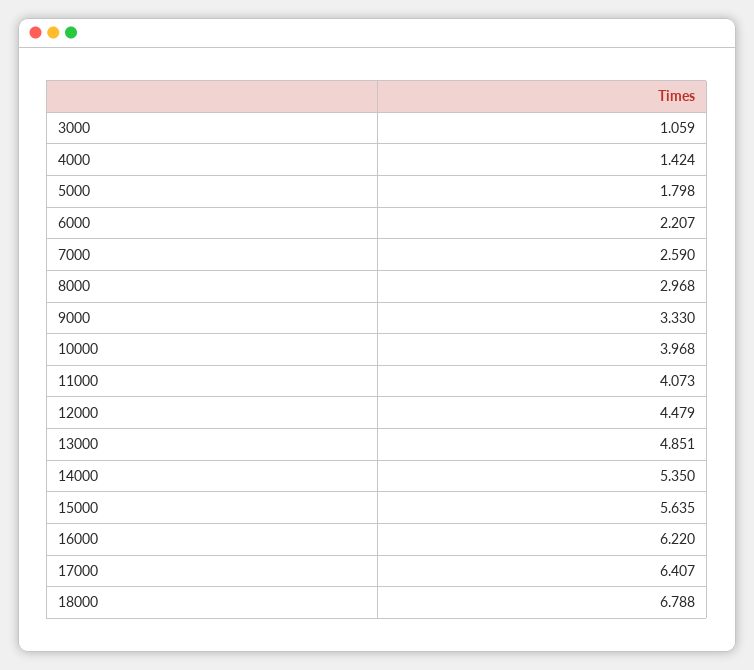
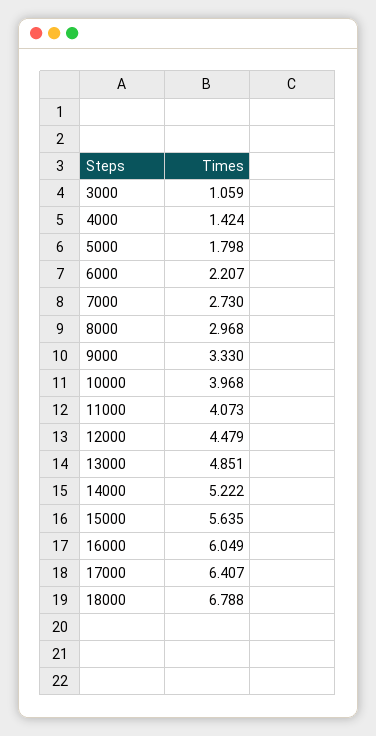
7000: 2.59 -> 2.73
14000: 5.35 -> 5.222
16000: 6.22 -> 6.049

